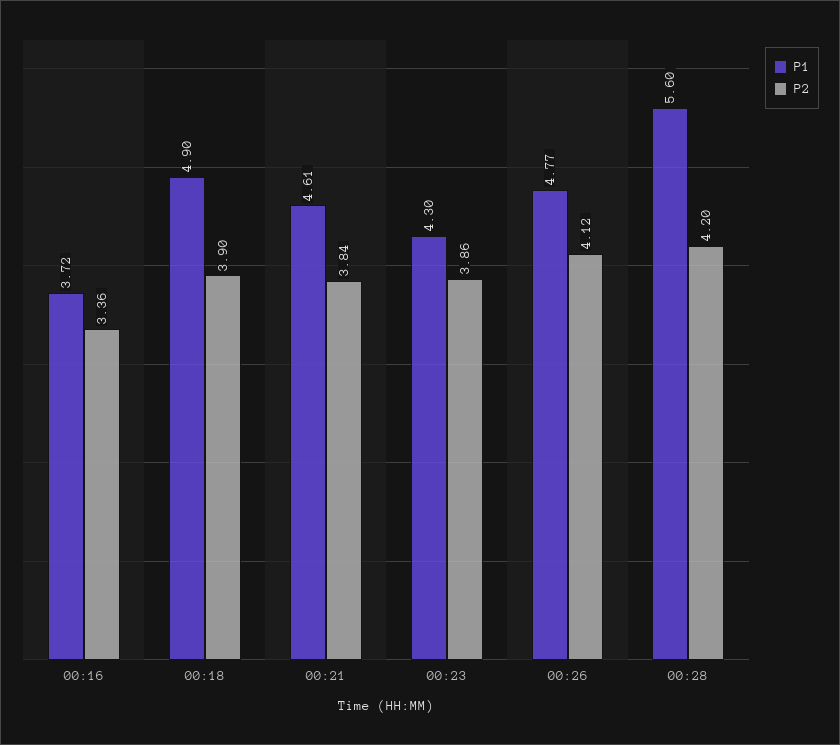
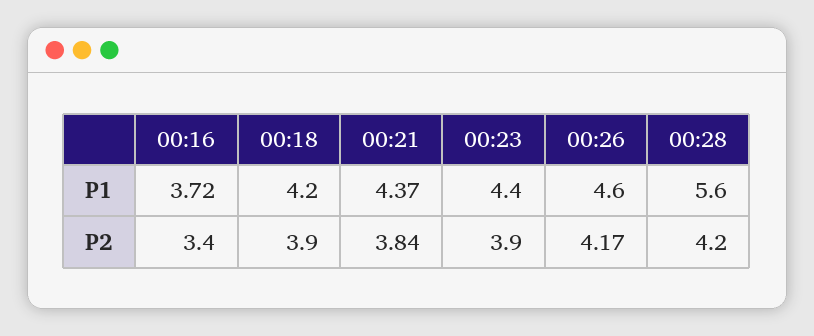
P2, 00:16: 3.36 -> 3.4
P1, 00:18: 4.9 -> 4.2
P1, 00:21: 4.61 -> 4.37
P1, 00:23: 4.3 -> 4.4
P2, 00:23: 3.86 -> 3.9
P1, 00:26: 4.77 -> 4.6
P2, 00:26: 4.12 -> 4.17

